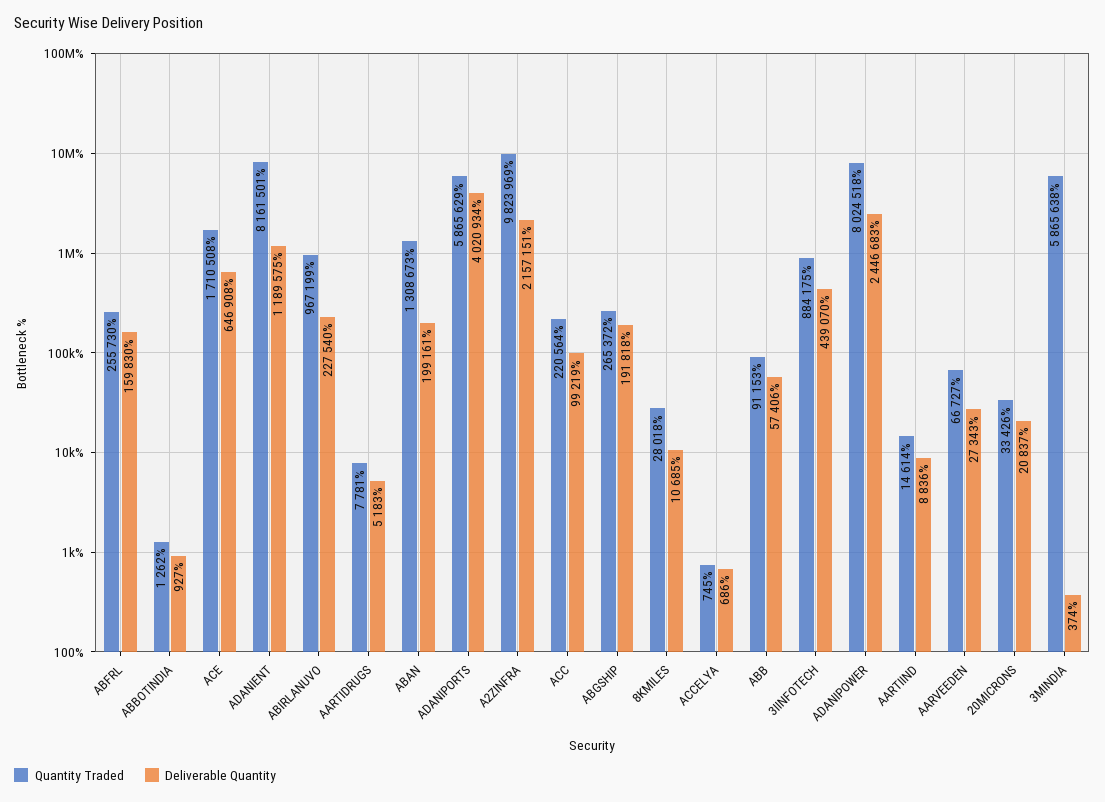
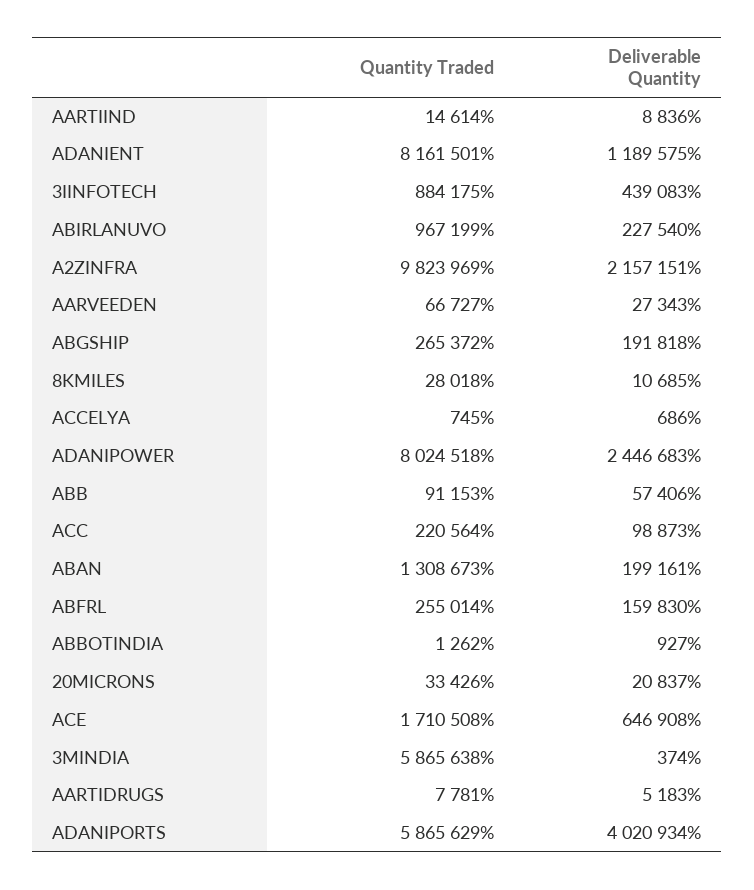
Quantity Traded, ABFRL: 255730 -> 255014
Deliverable Quantity, ACC: 99219 -> 98873
Deliverable Quantity, 3IINFOTECH: 439070 -> 439083

